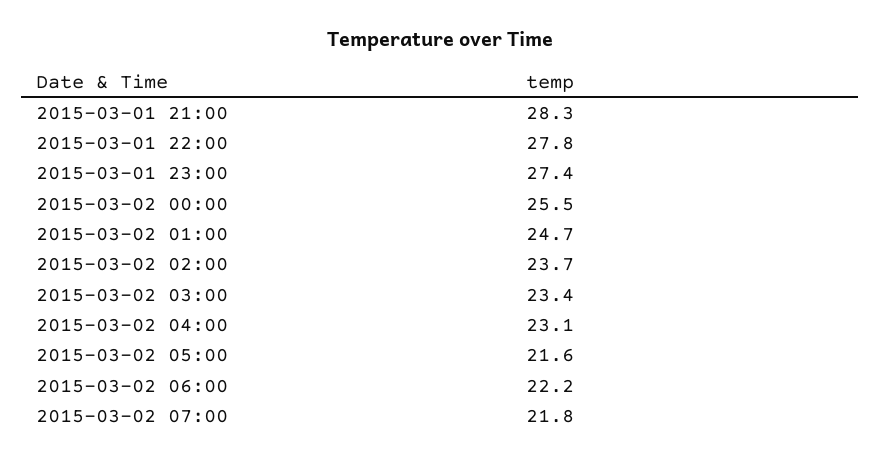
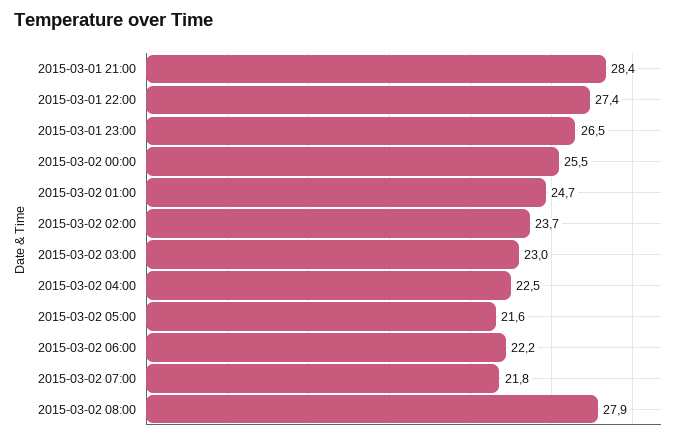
2015-03-01 21:00: 28.3 -> 28.4
2015-03-01 22:00: 27.8 -> 27.4
2015-03-01 23:00: 27.4 -> 26.5
2015-03-02 03:00: 23.4 -> 23
2015-03-02 04:00: 23.1 -> 22.5
2015-03-02 08:00: none -> 27.9

